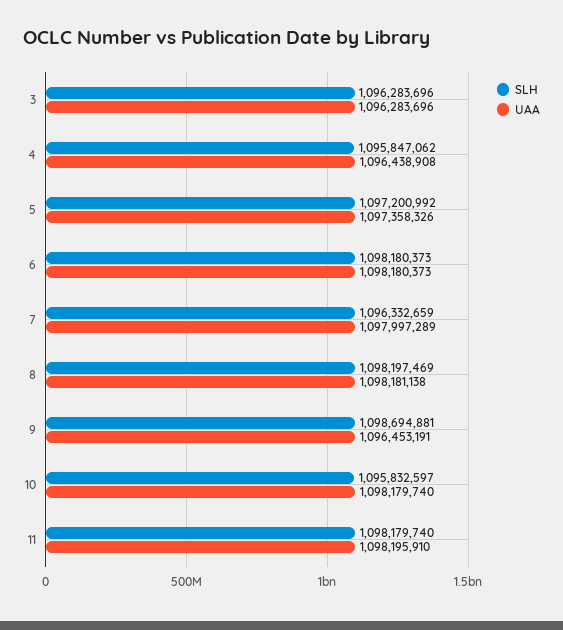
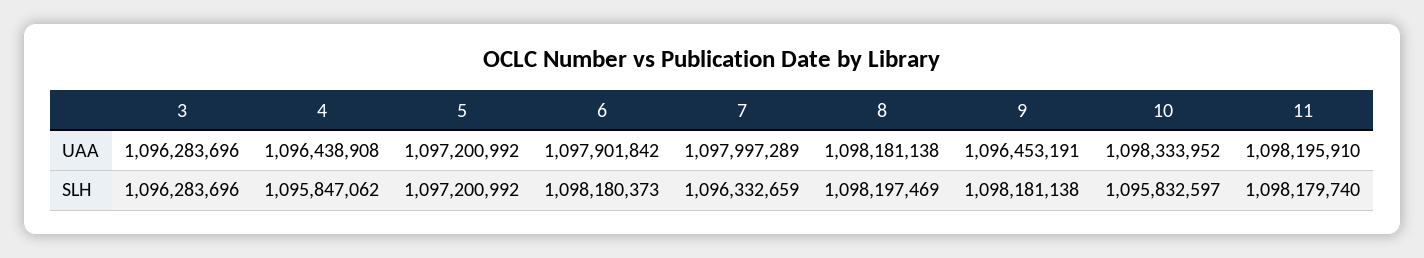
UAA, 5: 1097358326 -> 1097200992
UAA, 6: 1098180373 -> 1097901842
SLH, 9: 1098694881 -> 1098181138
UAA, 10: 1098179740 -> 1098333952

